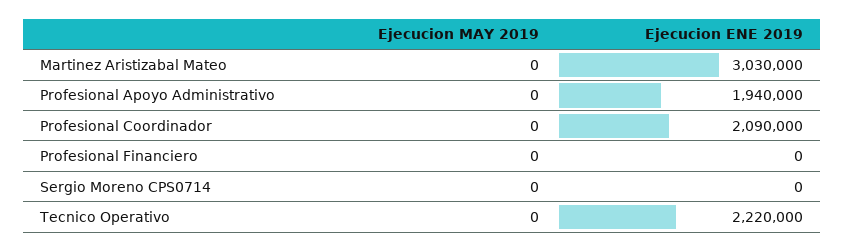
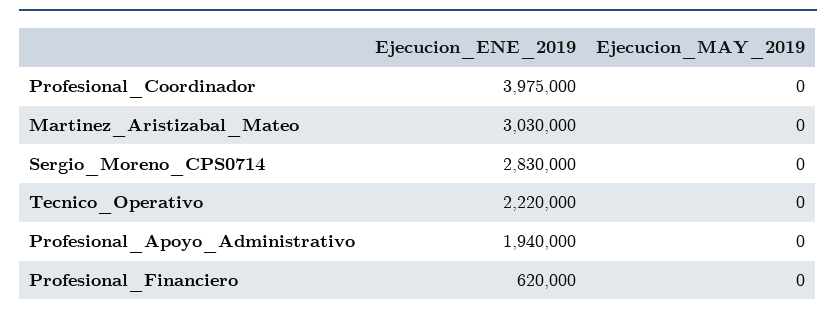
Ejecucion ENE 2019, Profesional Coordinador: 2090000 -> 3975000
Ejecucion ENE 2019, Profesional Financiero: 0 -> 620000
Ejecucion ENE 2019, Sergio Moreno CPS0714: 0 -> 2830000

